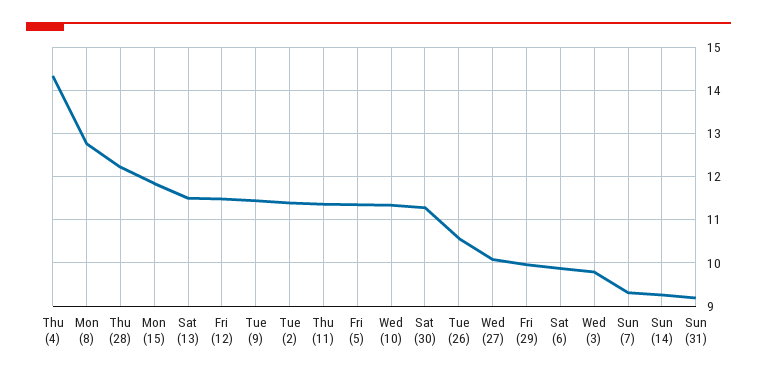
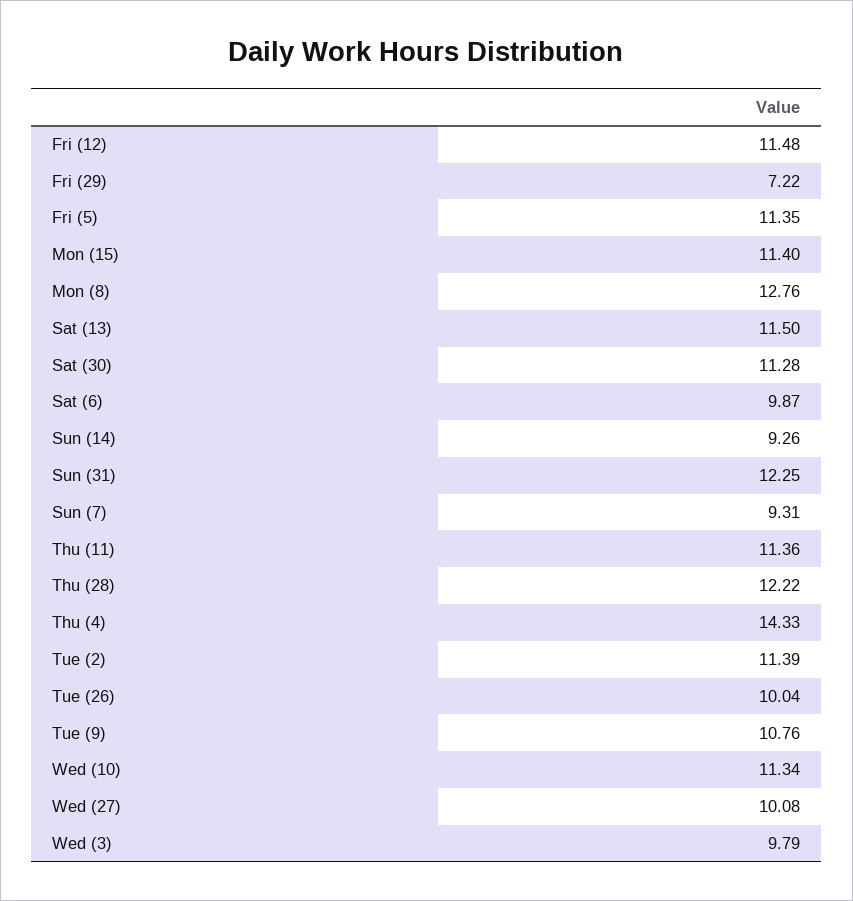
Mon (15): 11.8 -> 11.4
Tue (9): 11.4 -> 10.76
Tue (26): 10.6 -> 10.04
Fri (29): 10 -> 7.22
Sun (31): 9.2 -> 12.25

